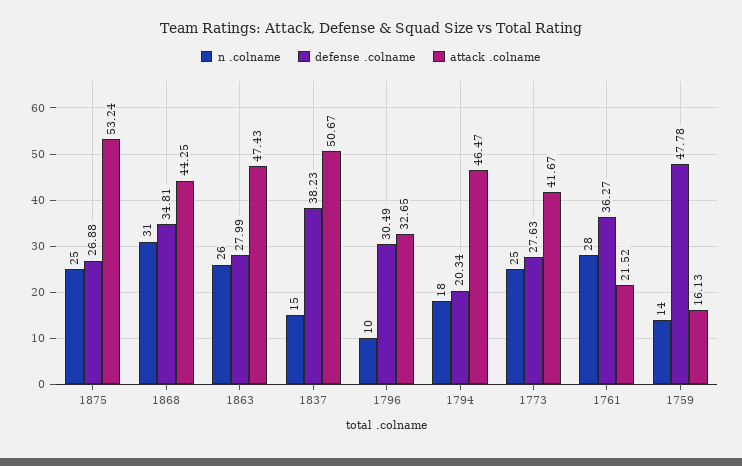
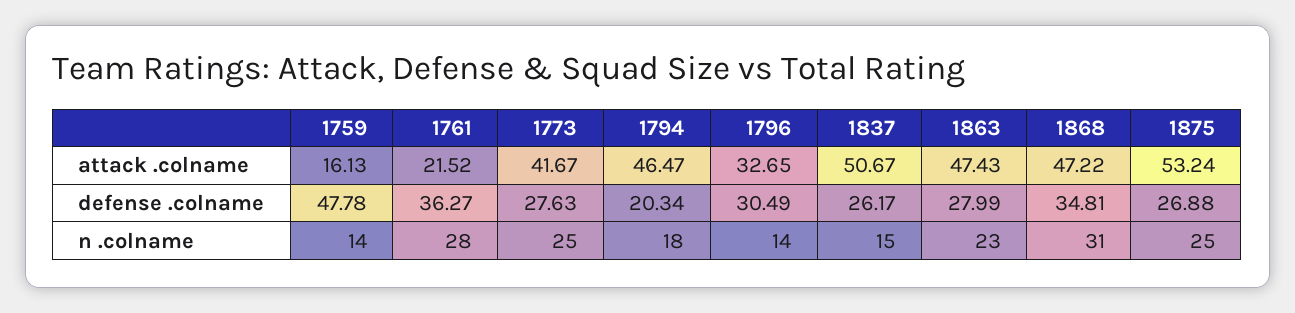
attack .colname, 1868: 44.25 -> 47.22
n .colname, 1863: 26 -> 23
defense .colname, 1837: 38.23 -> 26.17
n .colname, 1796: 10 -> 14

